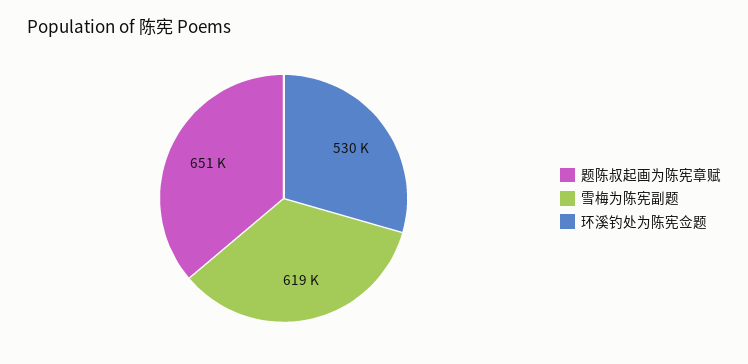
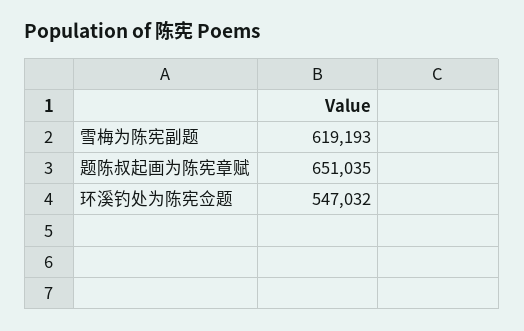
环溪钓处为陈宪佥题: 530000 -> 547032

